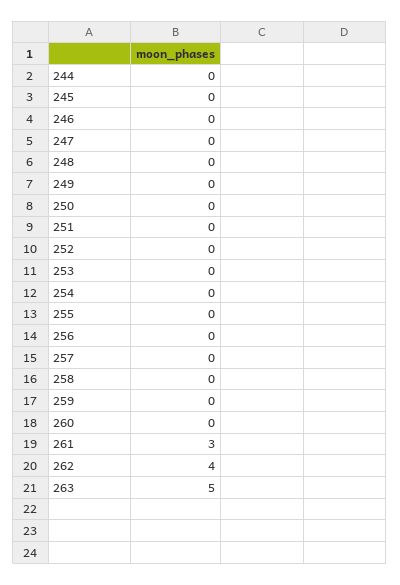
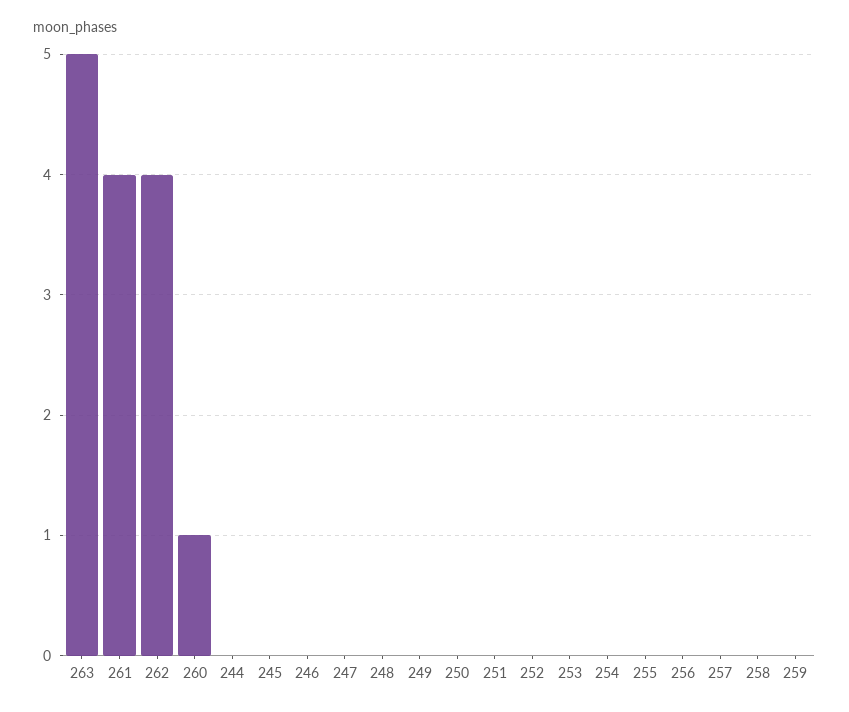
260: 0 -> 1
261: 3 -> 4

